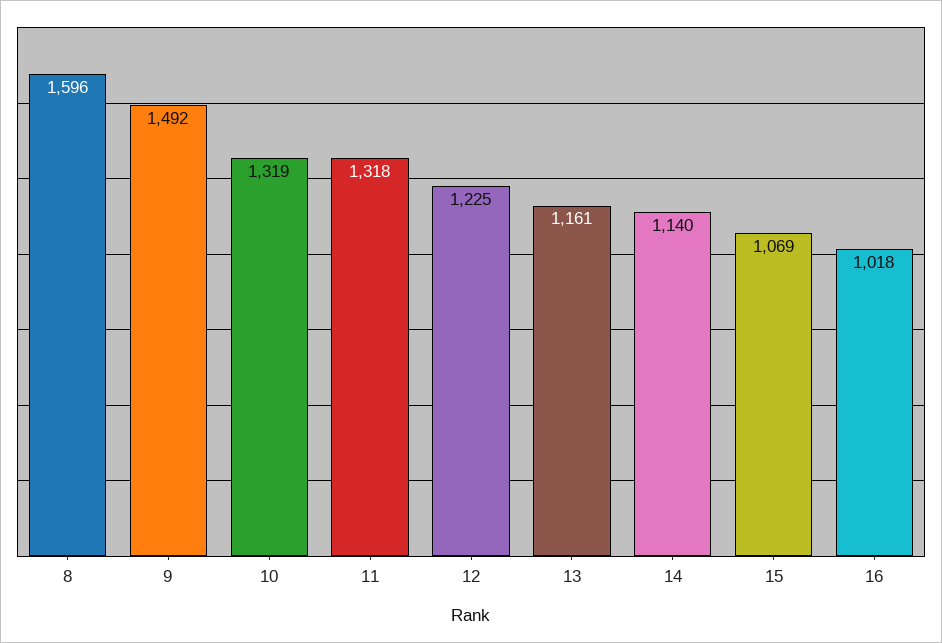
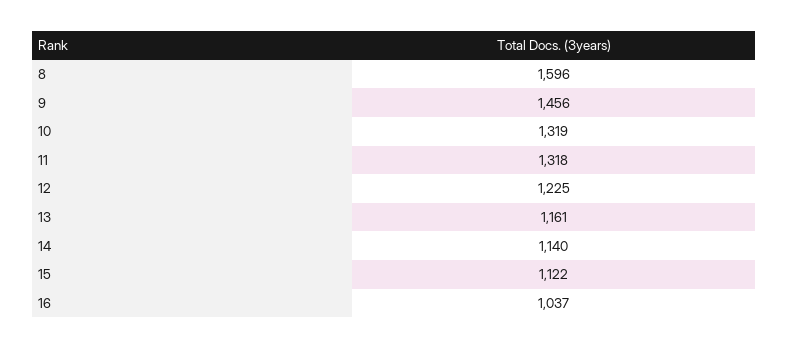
9: 1492 -> 1456
15: 1069 -> 1122
16: 1018 -> 1037

